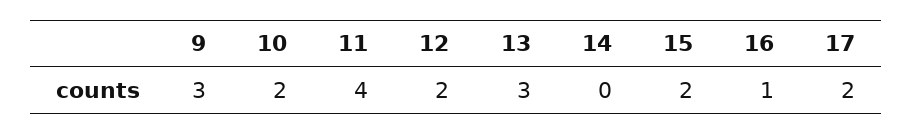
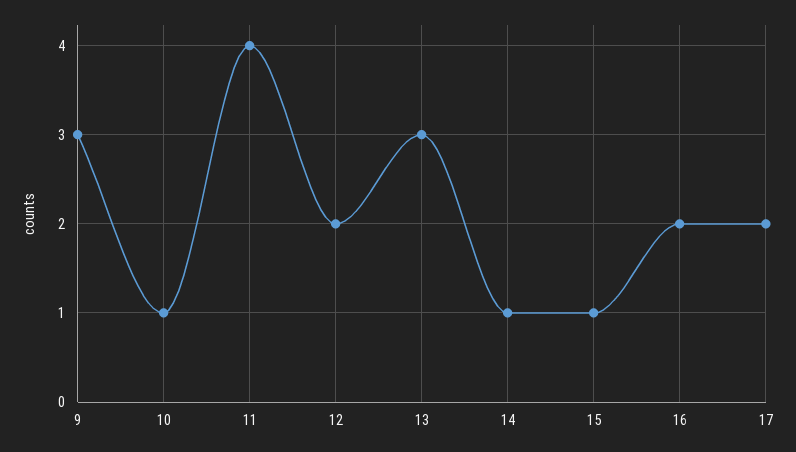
10: 2 -> 1
14: 0 -> 1
15: 2 -> 1
16: 1 -> 2

